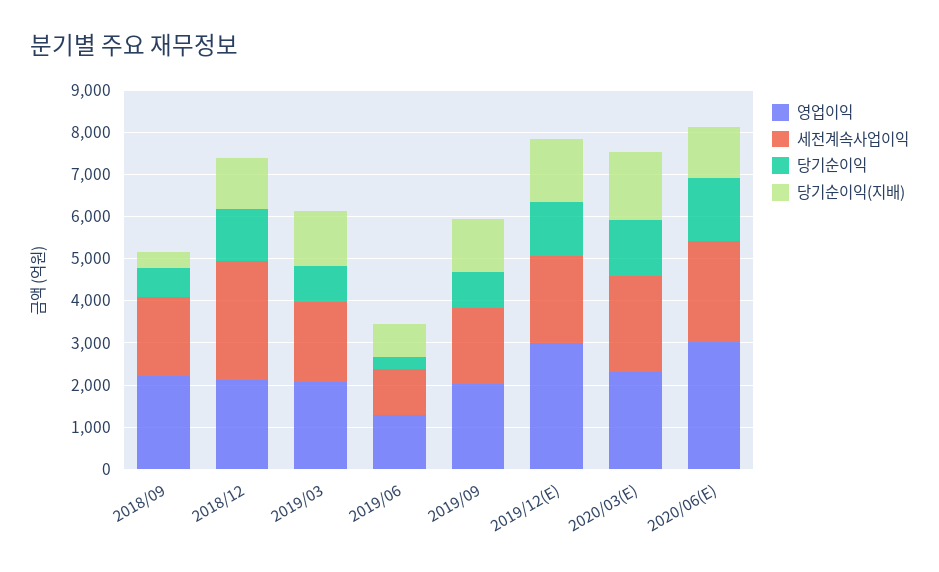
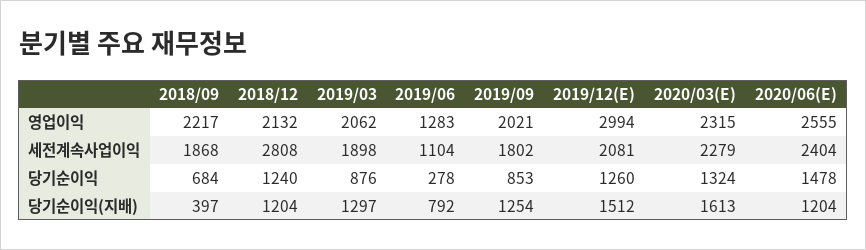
영업이익, 2020/06(E): 3000 -> 2555

